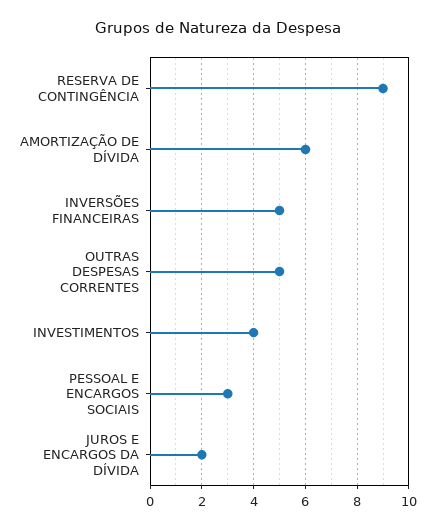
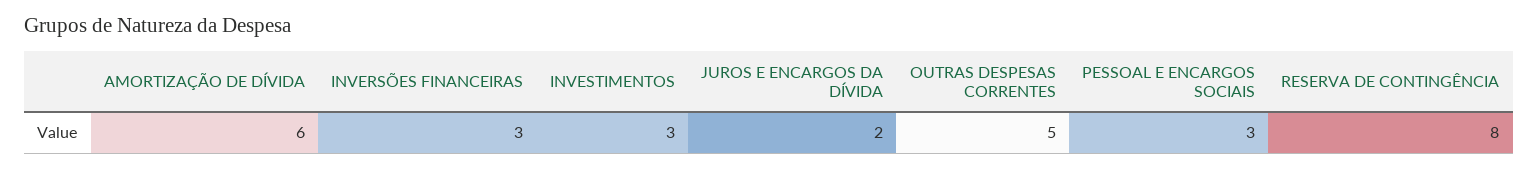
RESERVA DE CONTINGÊNCIA: 9 -> 8
INVERSÕES FINANCEIRAS: 5 -> 3
INVESTIMENTOS: 4 -> 3

